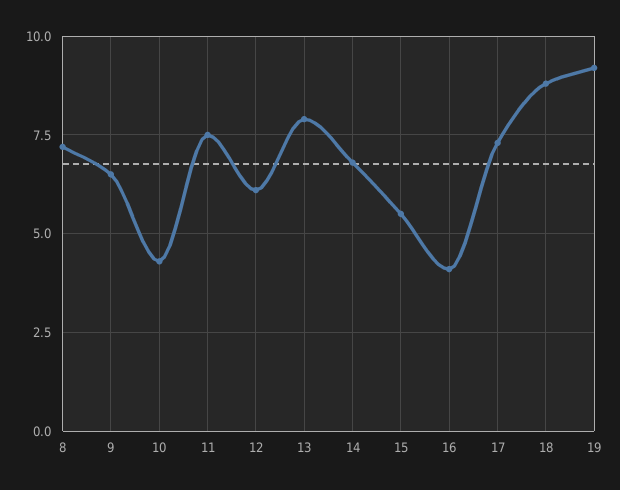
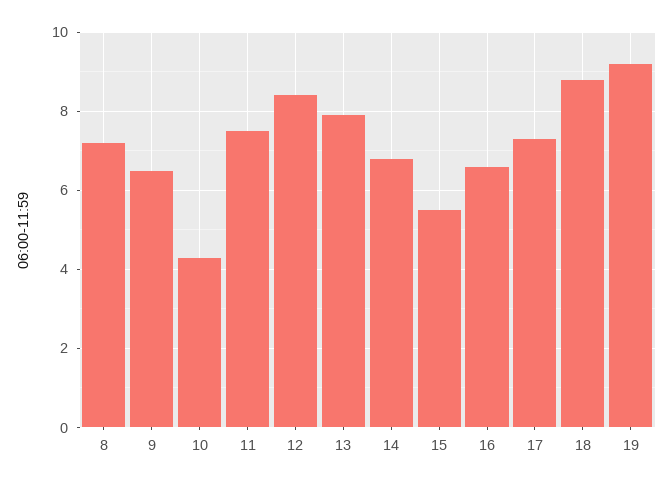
12: 6 -> 8.5
16: 4 -> 6.5

